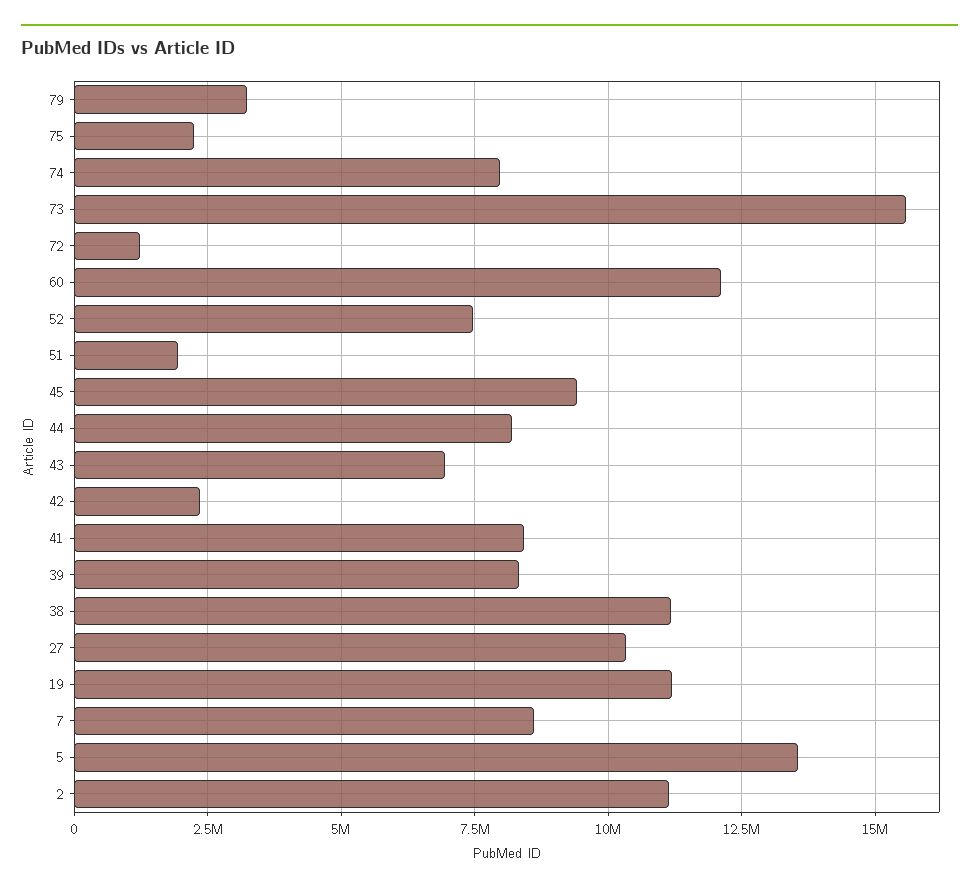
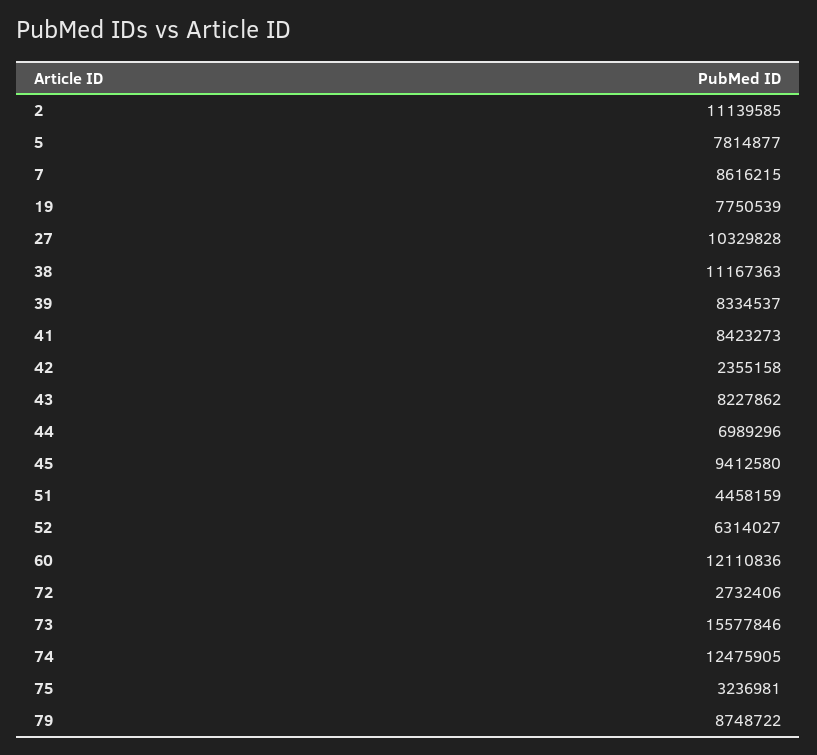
79: 3250000 -> 8748722
75: 2250000 -> 3236981
74: 8000000 -> 12475905
72: 1250000 -> 2732406
52: 7500000 -> 6314027
51: 2000000 -> 4458159
44: 8250000 -> 6989296
43: 7000000 -> 8227862
19: 11250000 -> 7750539
5: 13500000 -> 7814877

